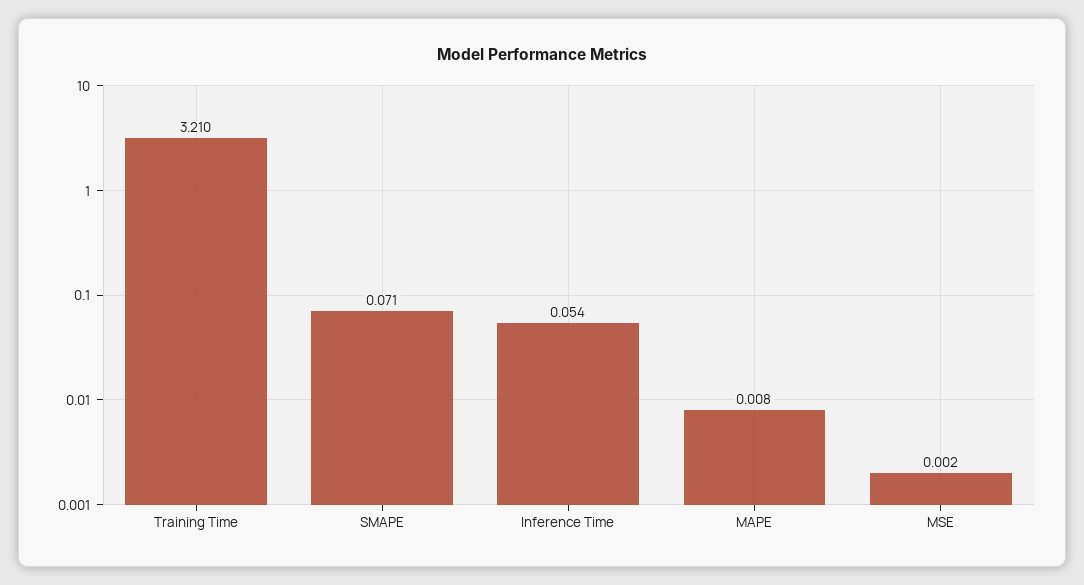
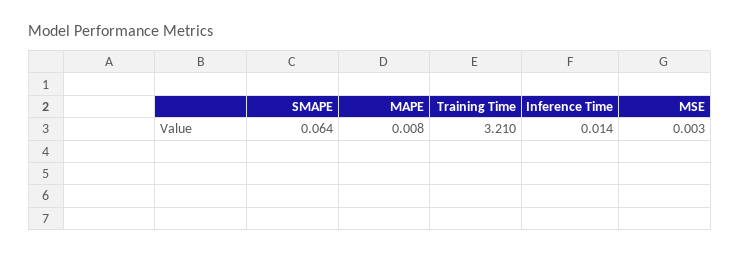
SMAPE: 0.071 -> 0.064
Inference Time: 0.054 -> 0.014
MSE: 0.002 -> 0.003

